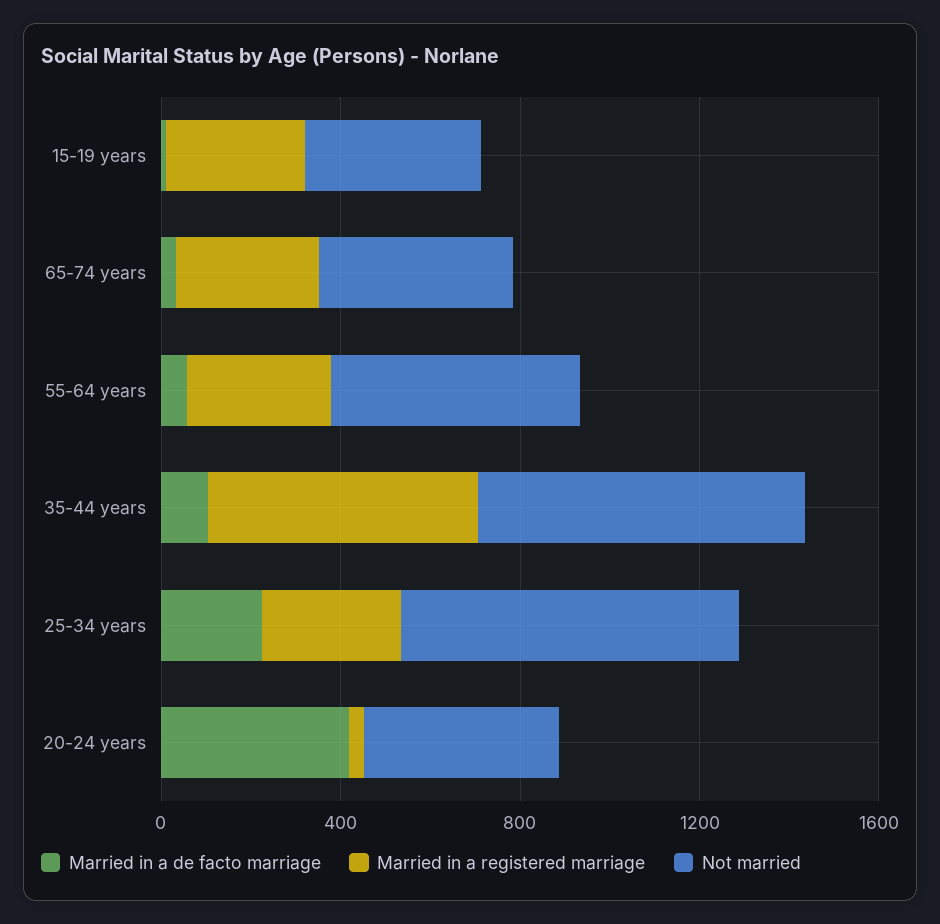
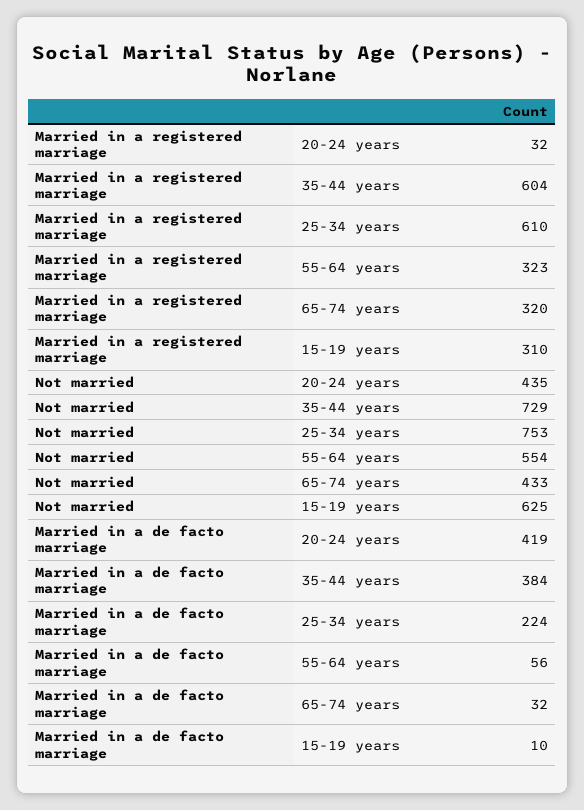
Not married, 15-19 years: 400 -> 625
Married in a de facto marriage, 35-44 years: 100 -> 384
Married in a registered marriage, 25-34 years: 300 -> 610

